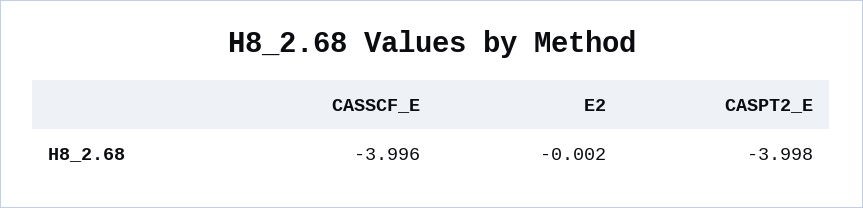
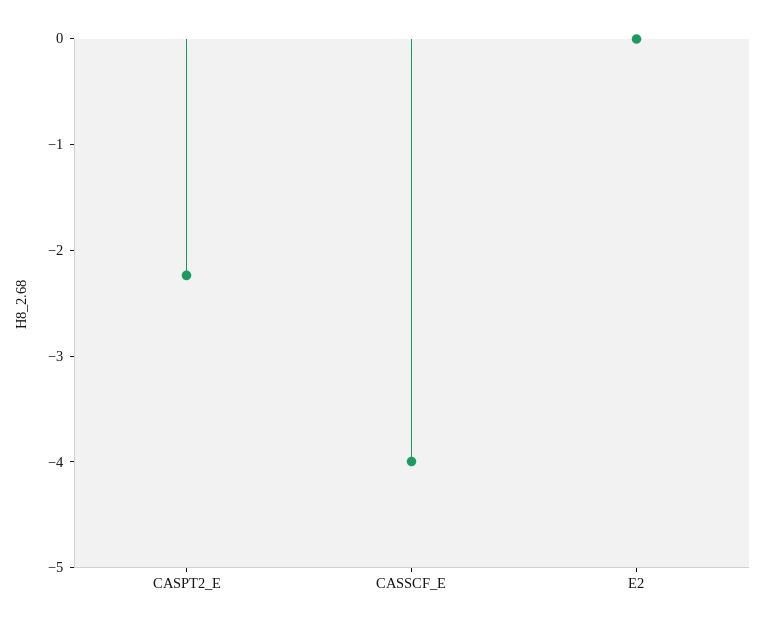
CASPT2_E: -3.998 -> -2.2

